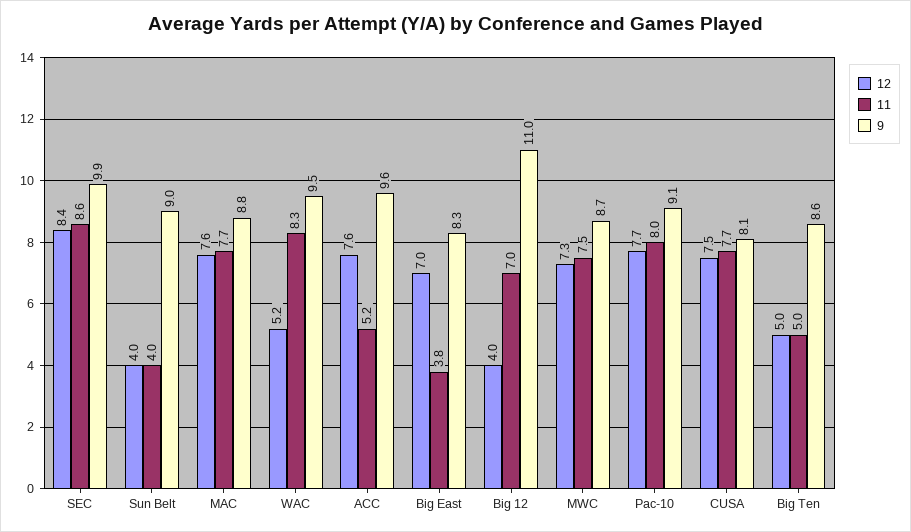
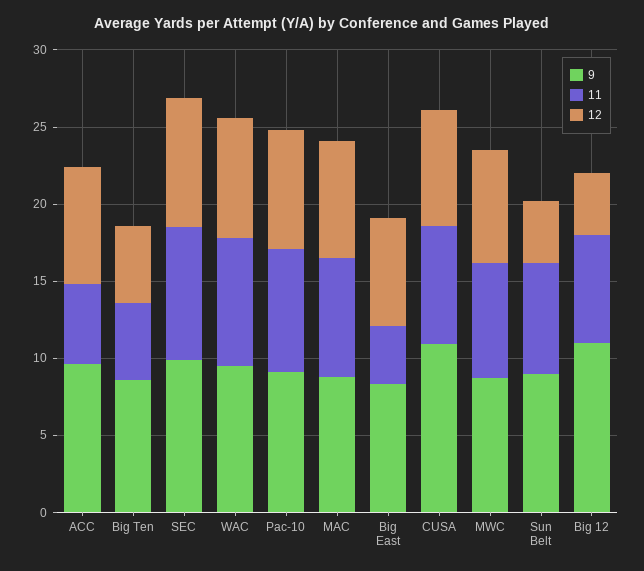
11, Sun Belt: 4 -> 7
12, WAC: 5.2 -> 8
9, CUSA: 8.1 -> 11

